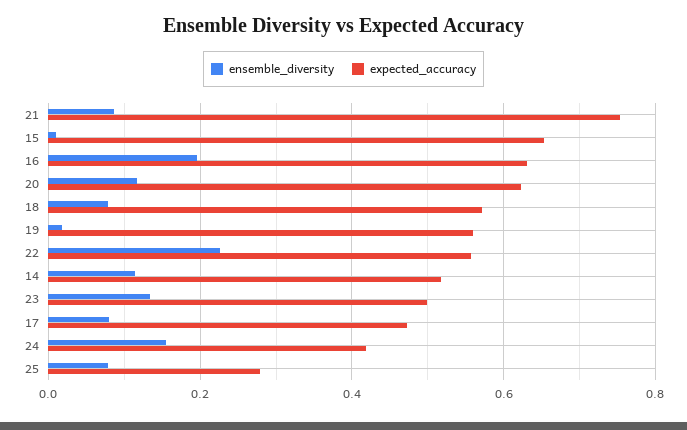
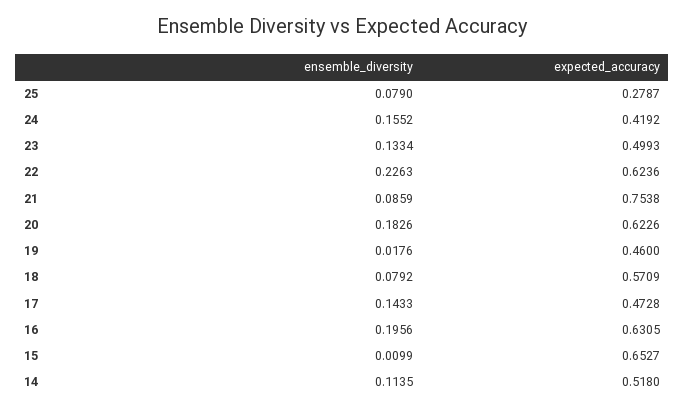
ensemble_diversity, 20: 0.12 -> 0.1826
expected_accuracy, 19: 0.56 -> 0.46
expected_accuracy, 22: 0.56 -> 0.6236
ensemble_diversity, 17: 0.08 -> 0.1433

